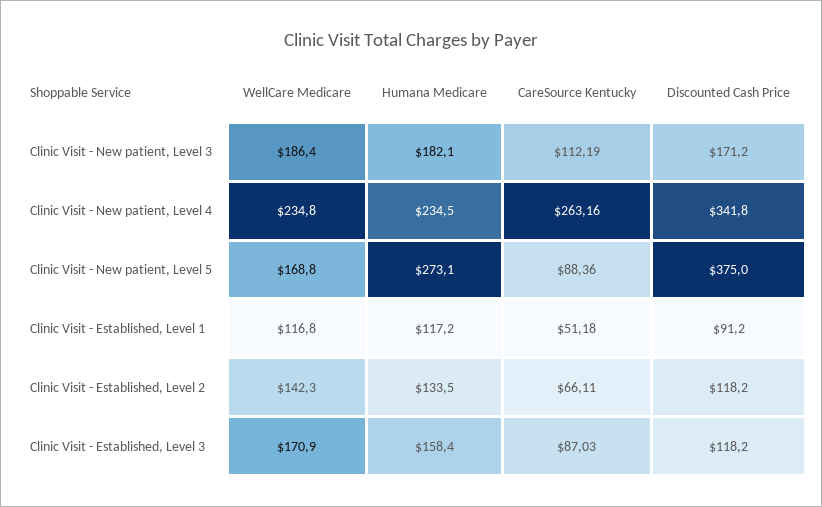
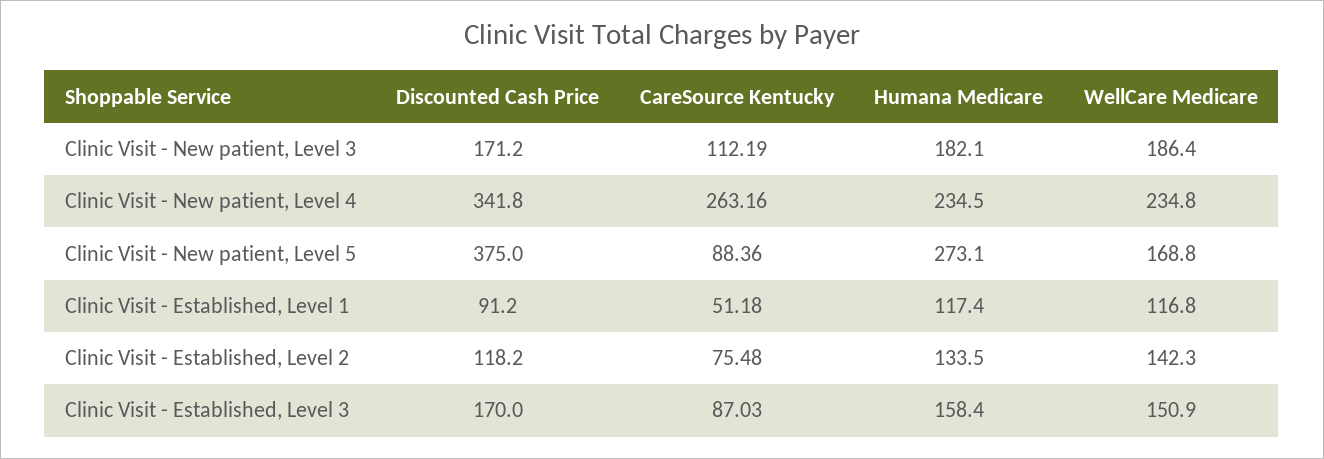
Humana Medicare, Clinic Visit - Established, Level 1: 117.2 -> 117.4
CareSource Kentucky, Clinic Visit - Established, Level 2: 66.11 -> 75.48
WellCare Medicare, Clinic Visit - Established, Level 3: 170.9 -> 150.9
Discounted Cash Price, Clinic Visit - Established, Level 3: 118.2 -> 170

